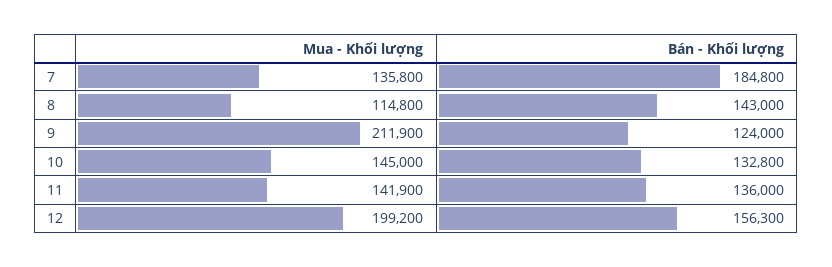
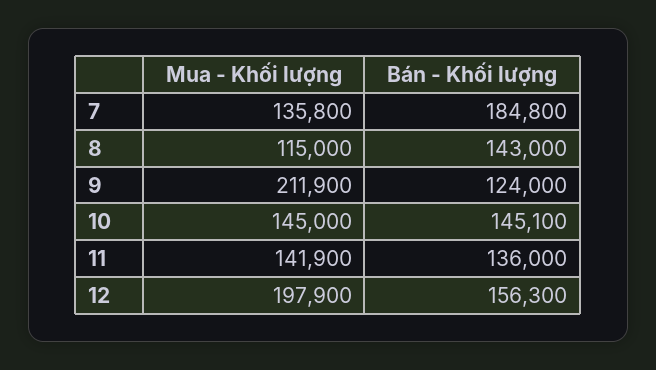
Mua - Khối lượng, 8: 114800 -> 115000
Bán - Khối lượng, 10: 132800 -> 145100
Mua - Khối lượng, 12: 199200 -> 197900

